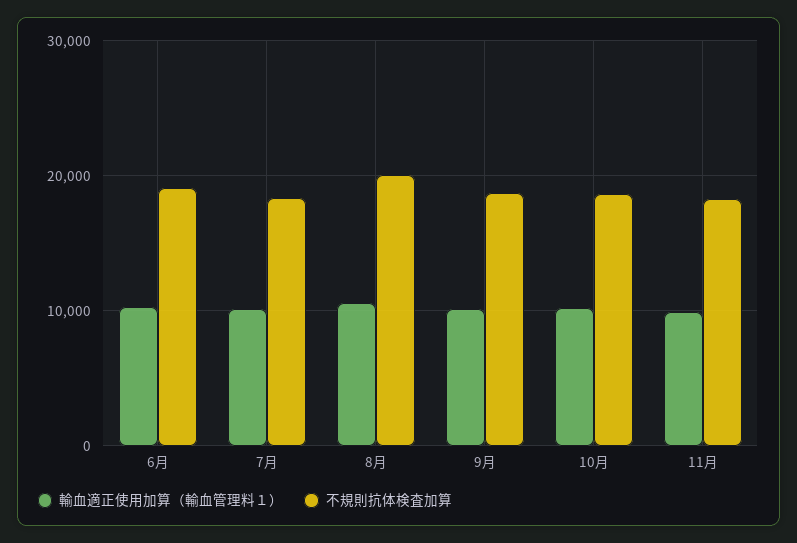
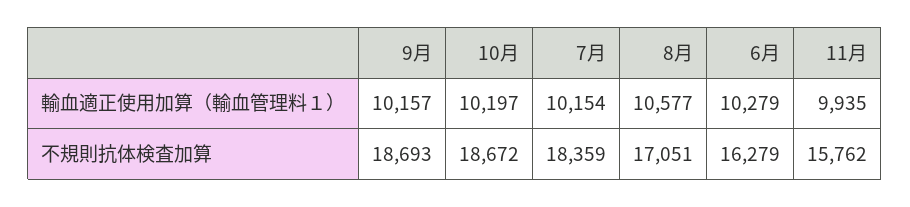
不規則抗体検査加算, 6月: 19000 -> 16279
不規則抗体検査加算, 8月: 20000 -> 17051
不規則抗体検査加算, 11月: 18000 -> 15762

